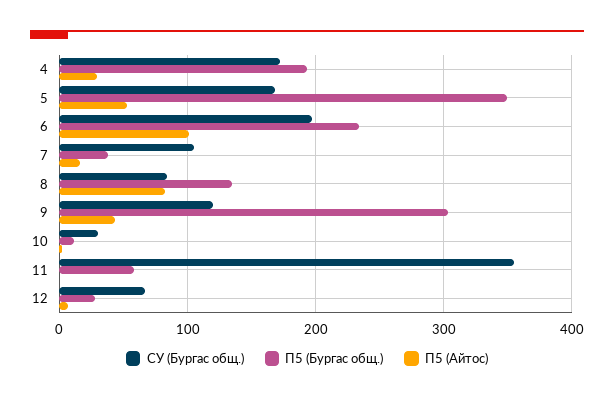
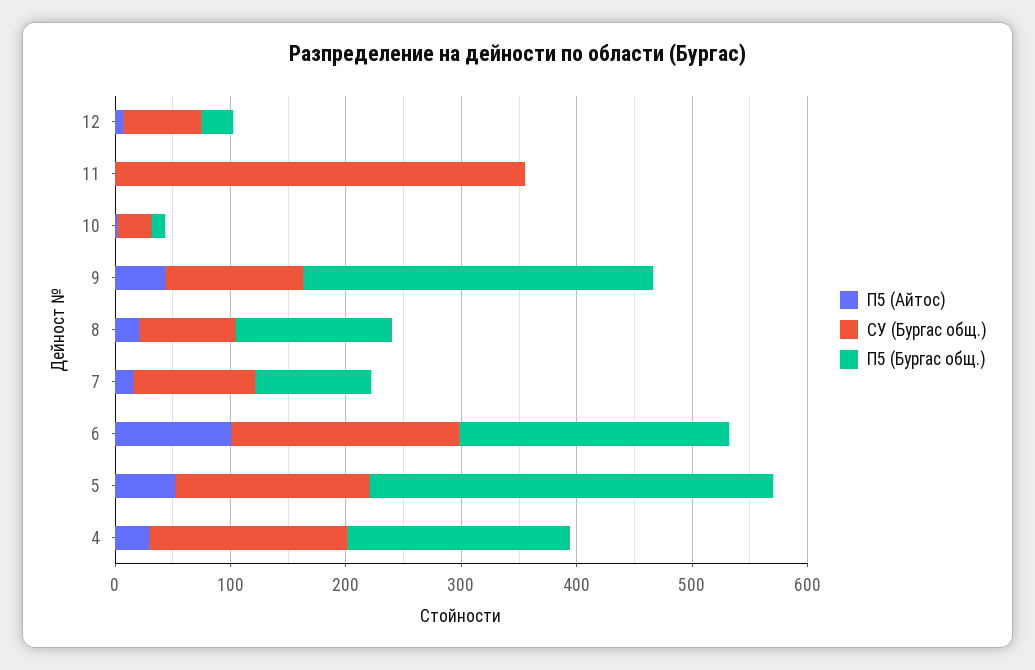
П5 (Бургас общ.), 7: 40 -> 100
П5 (Айтос), 8: 80 -> 20
П5 (Бургас общ.), 11: 60 -> 0

